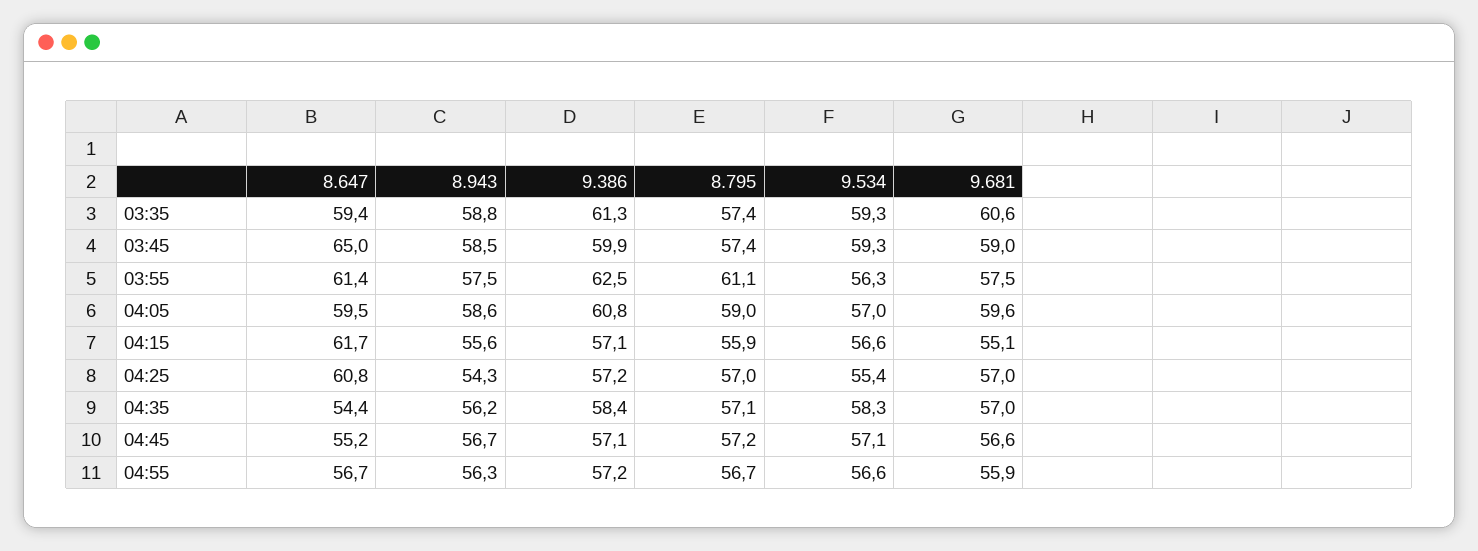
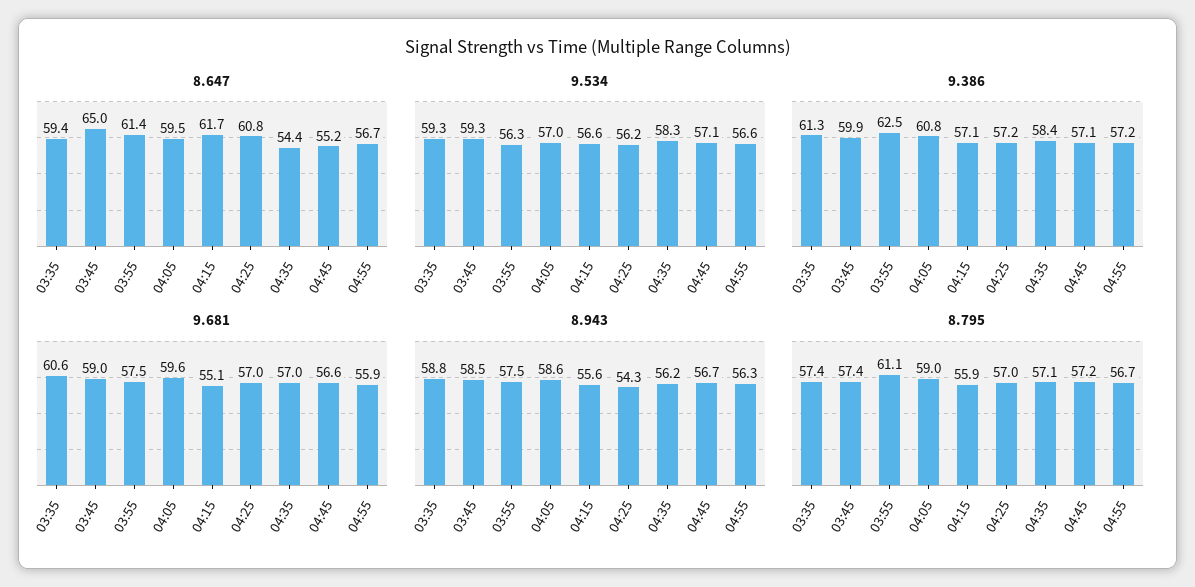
9.534, 04:25: 55.4 -> 56.2

